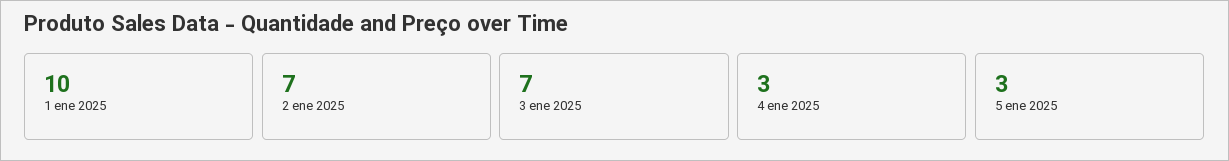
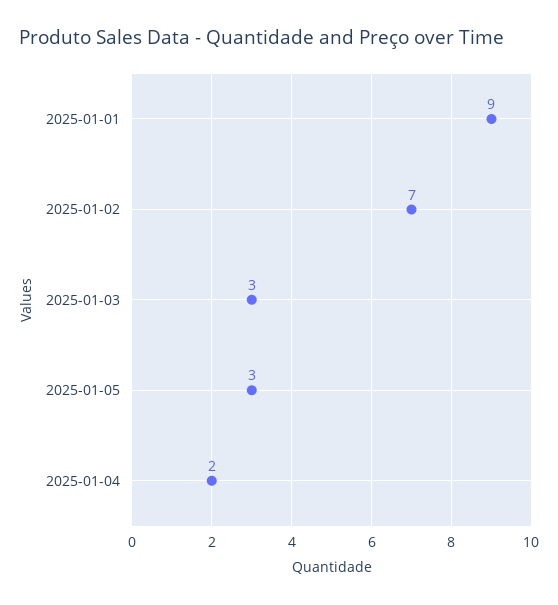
1 ene 2025: 10 -> 9
3 ene 2025: 7 -> 3
4 ene 2025: 3 -> 2

